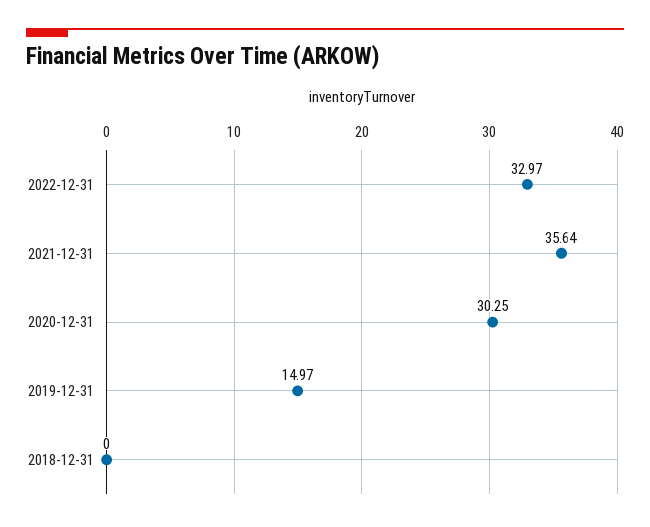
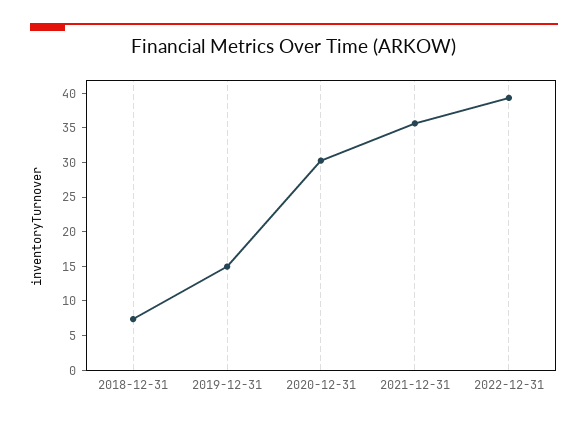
2022-12-31: 32.97 -> 40
2018-12-31: 0 -> 7.5

